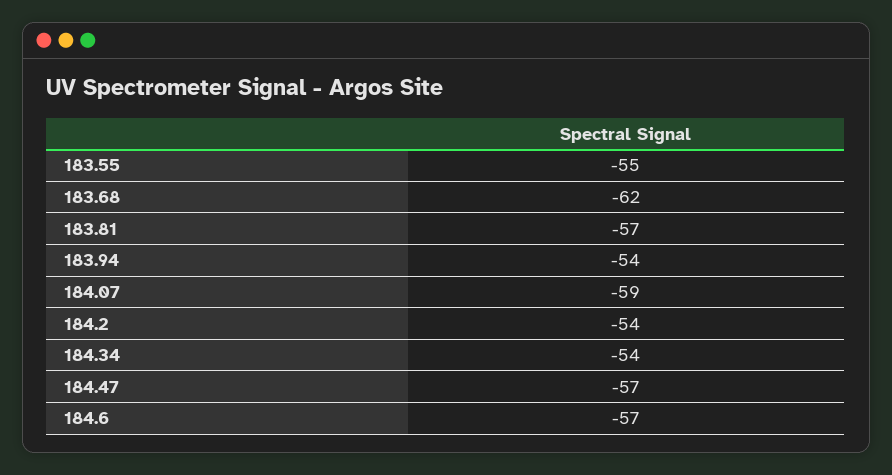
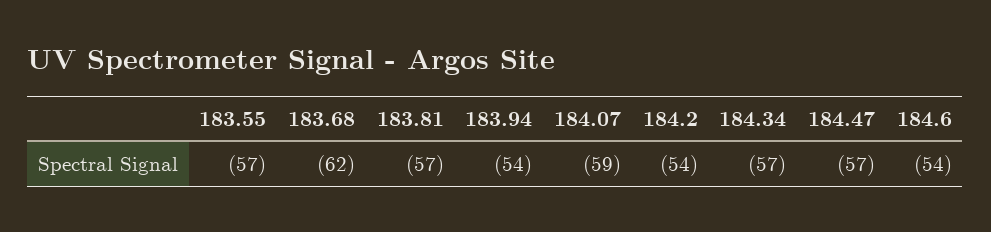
183.55: -55 -> -57
184.34: -54 -> -57
184.6: -57 -> -54

